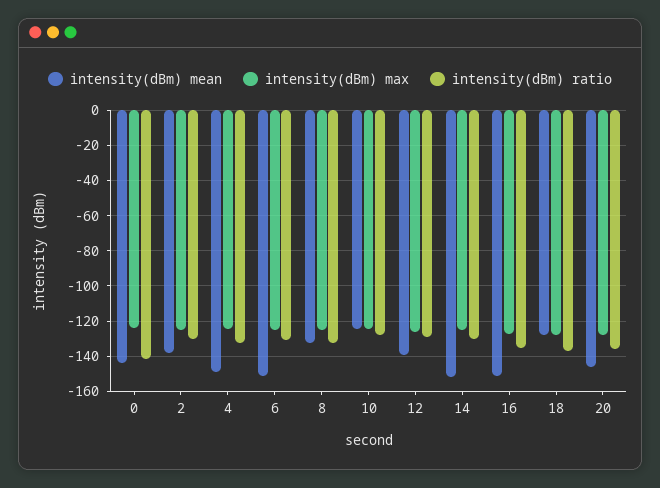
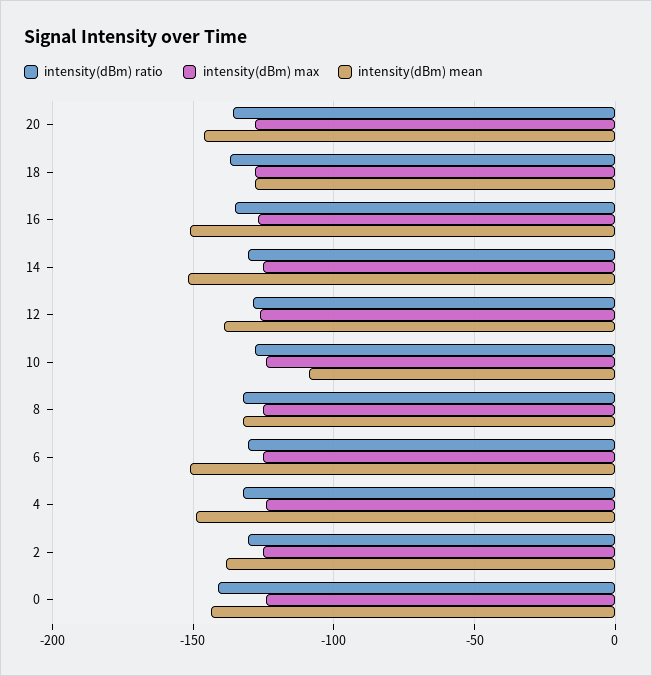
intensity(dBm) mean, 10: -125 -> -110

